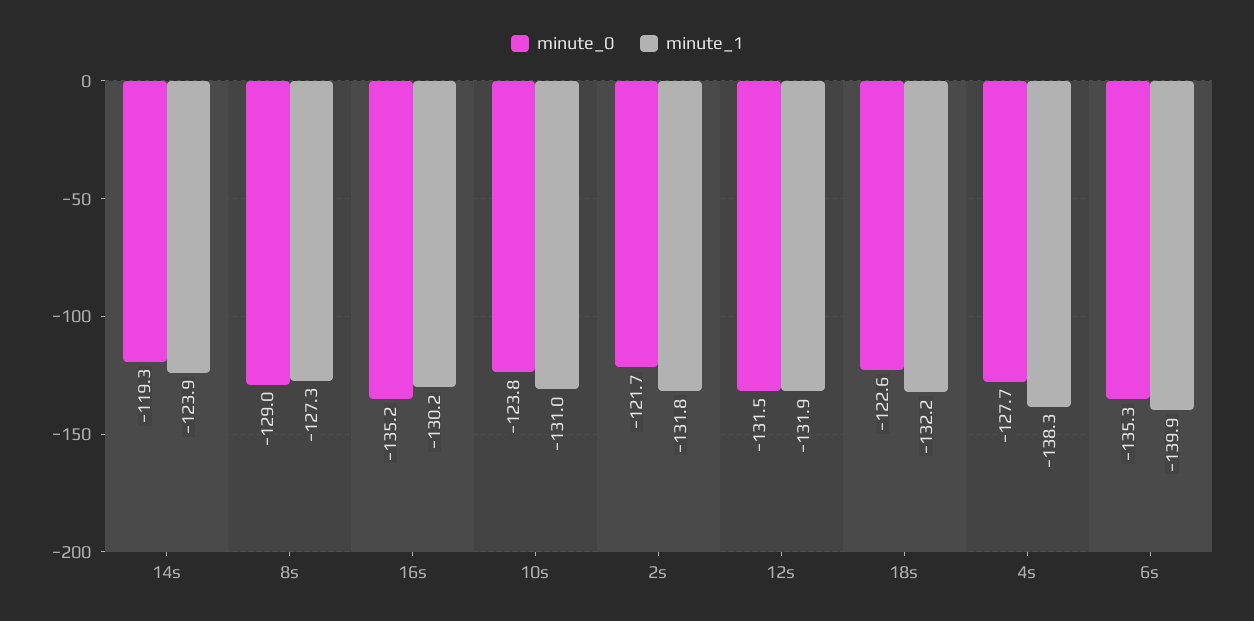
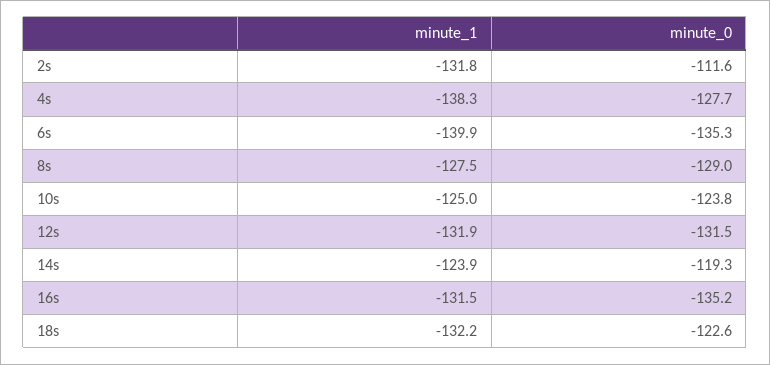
minute_1, 8s: -127.3 -> -127.5
minute_1, 16s: -130.2 -> -131.5
minute_1, 10s: -131 -> -125
minute_0, 2s: -121.7 -> -111.6

